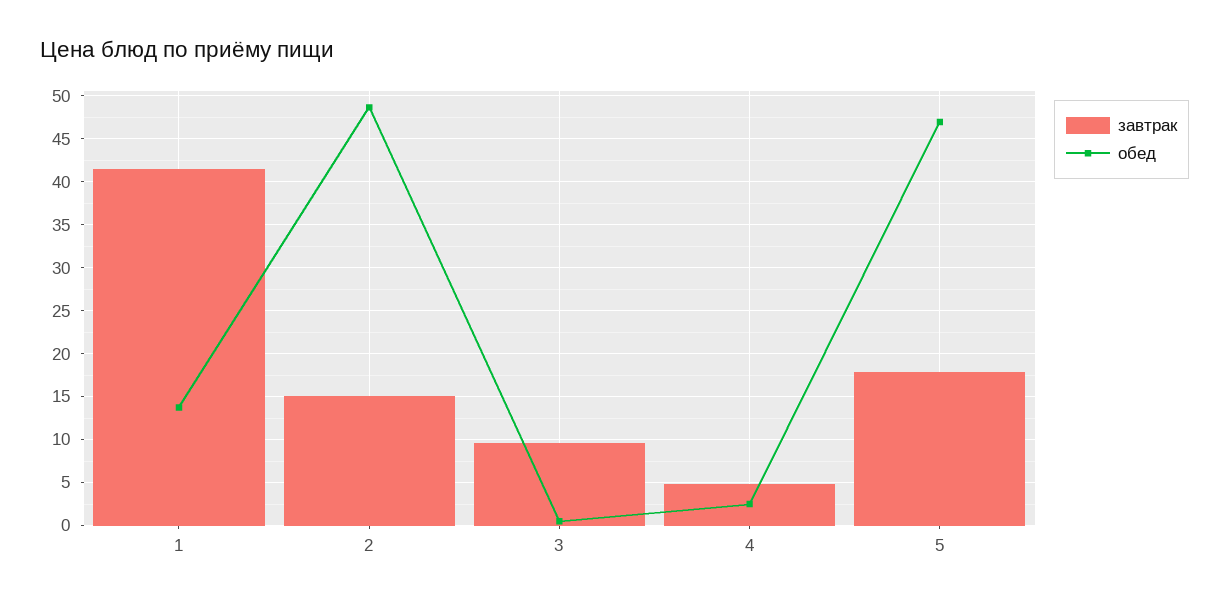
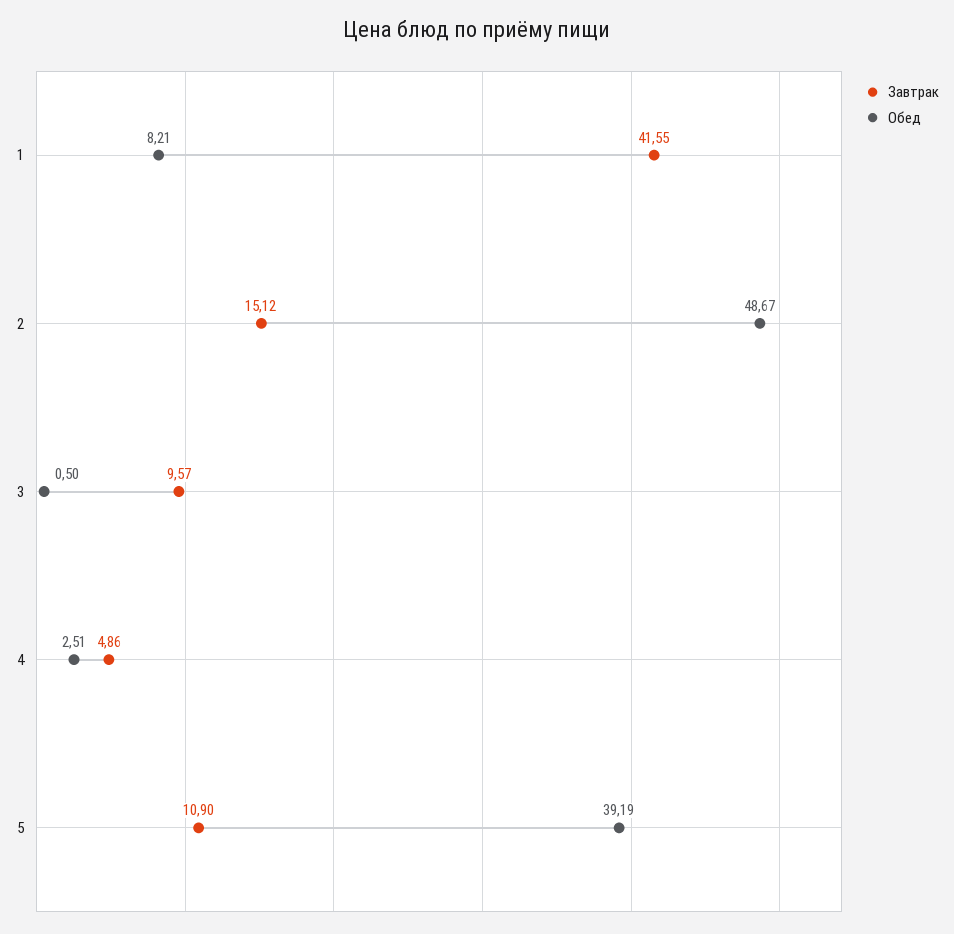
обед, 1: 14 -> 8.21
завтрак, 5: 18 -> 10.9
обед, 5: 47 -> 39.19

